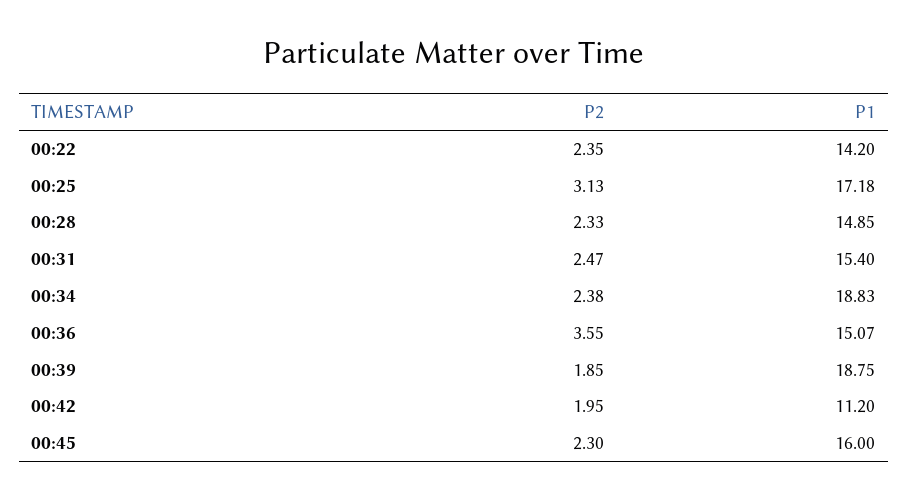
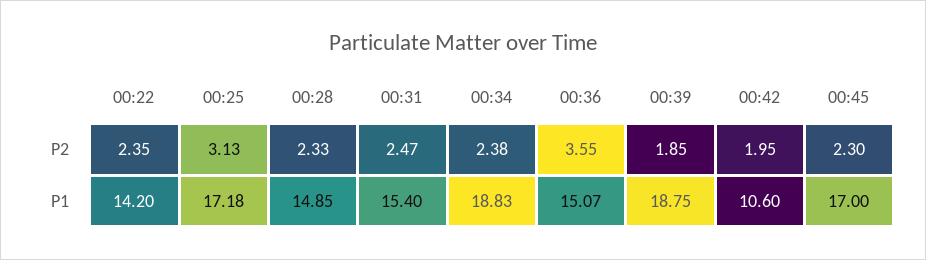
P1, 00:42: 11.2 -> 10.6
P1, 00:45: 16 -> 17

